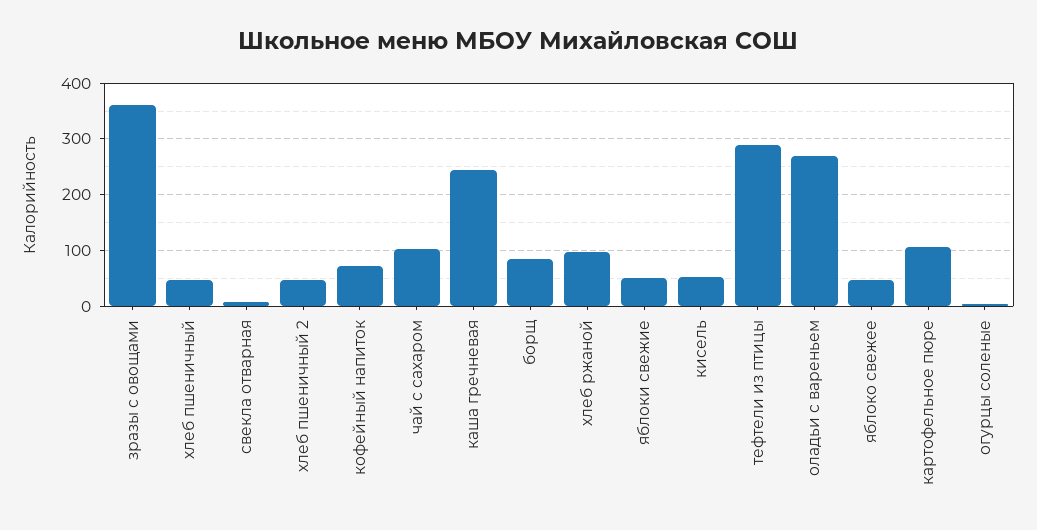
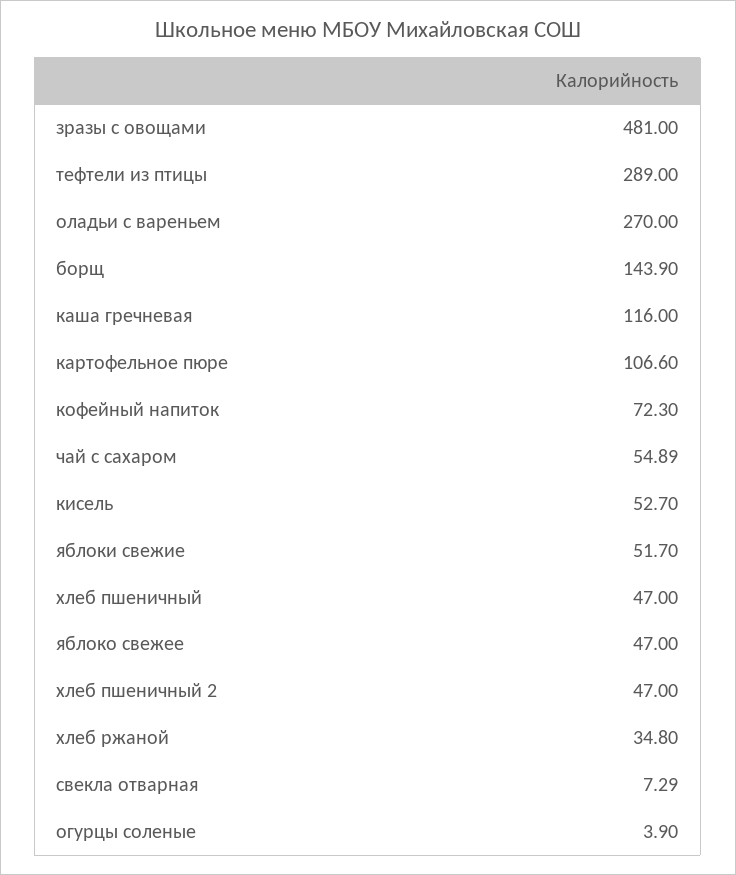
зразы с овощами: 360 -> 481
чай с сахаром: 100 -> 54.89
каша гречневая: 240 -> 116
борщ: 80 -> 143.9
хлеб ржаной: 100 -> 34.8

